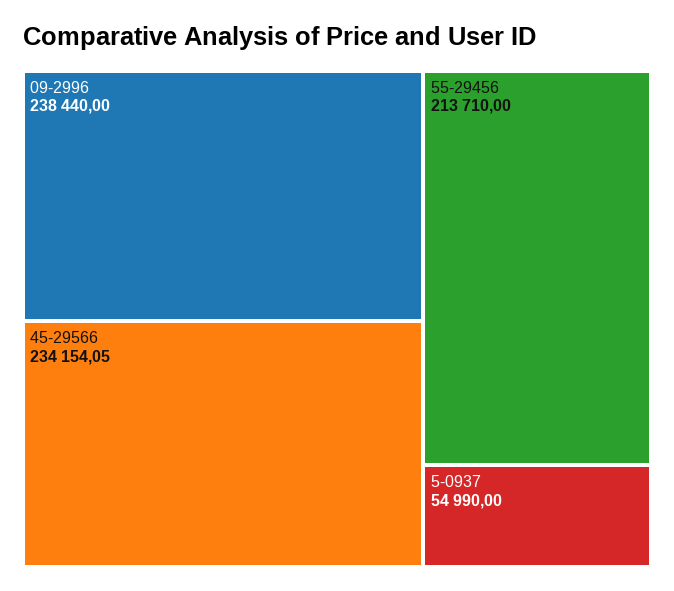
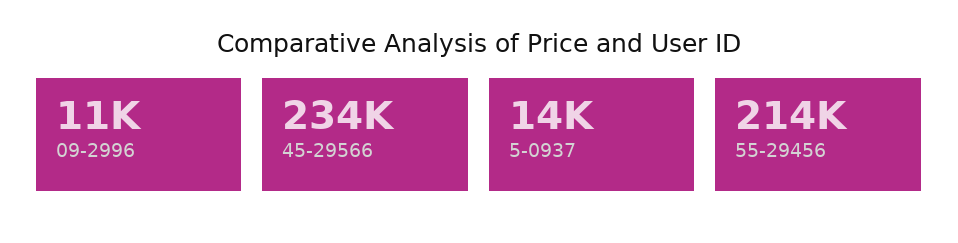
09-2996: 238440 -> 11000
5-0937: 54990 -> 14000

